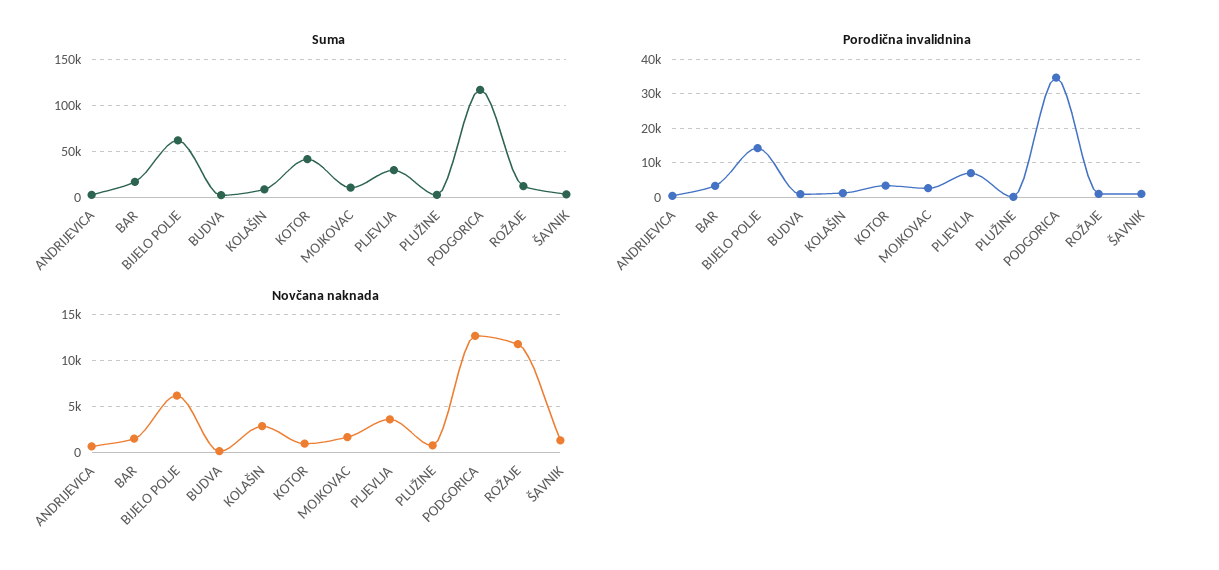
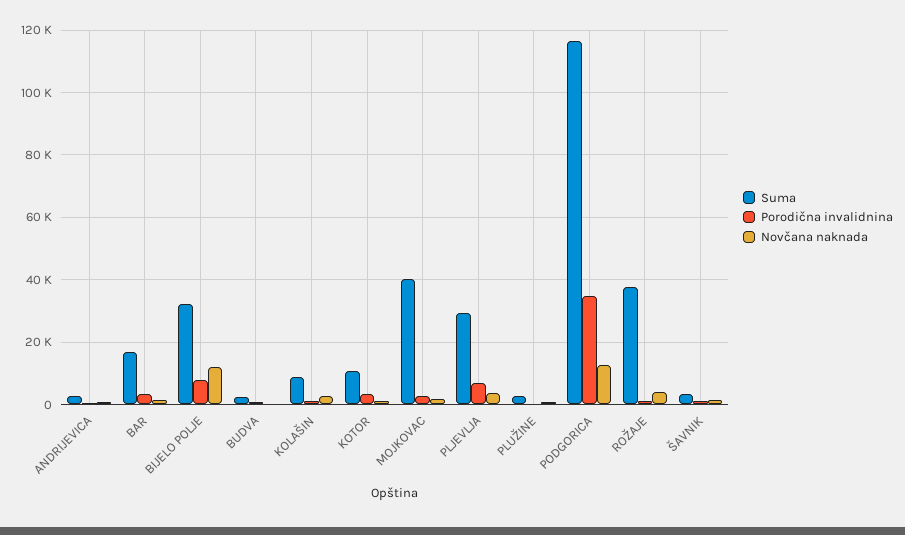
Suma, BIJELO POLJE: 60000 -> 32000
Suma, KOTOR: 40000 -> 10000
Suma, MOJKOVAC: 10000 -> 40000
Suma, ROŽAJE: 10000 -> 38000
Porodična invalidnina, BIJELO POLJE: 14000 -> 8000
Novčana naknada, BIJELO POLJE: 6000 -> 12000
Novčana naknada, ROŽAJE: 12000 -> 4000

